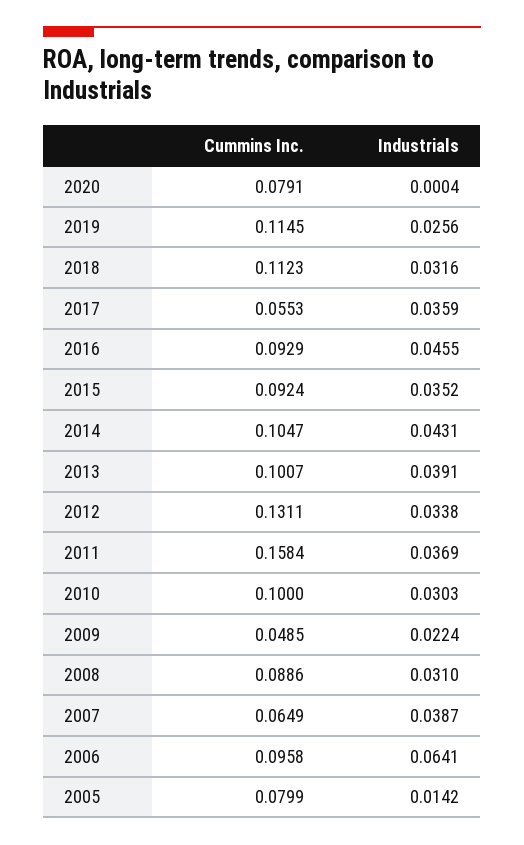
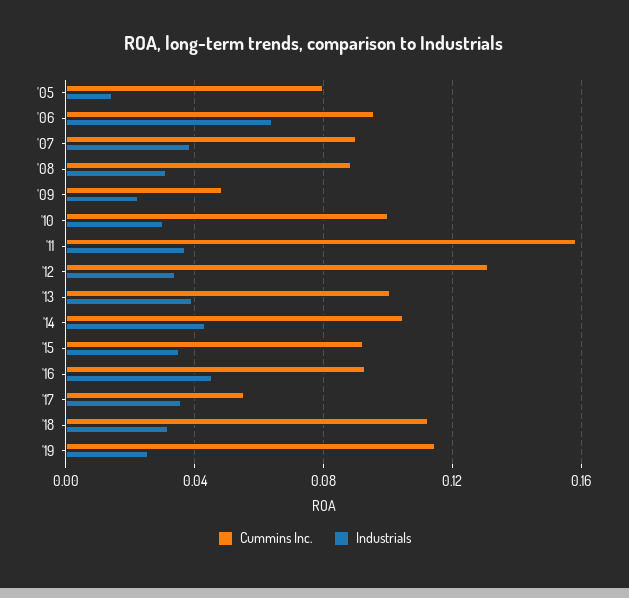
Cummins Inc., 2020: 0.0791 -> none
Industrials, 2020: 0.0004 -> none
Cummins Inc., 2007: 0.0649 -> 0.09

